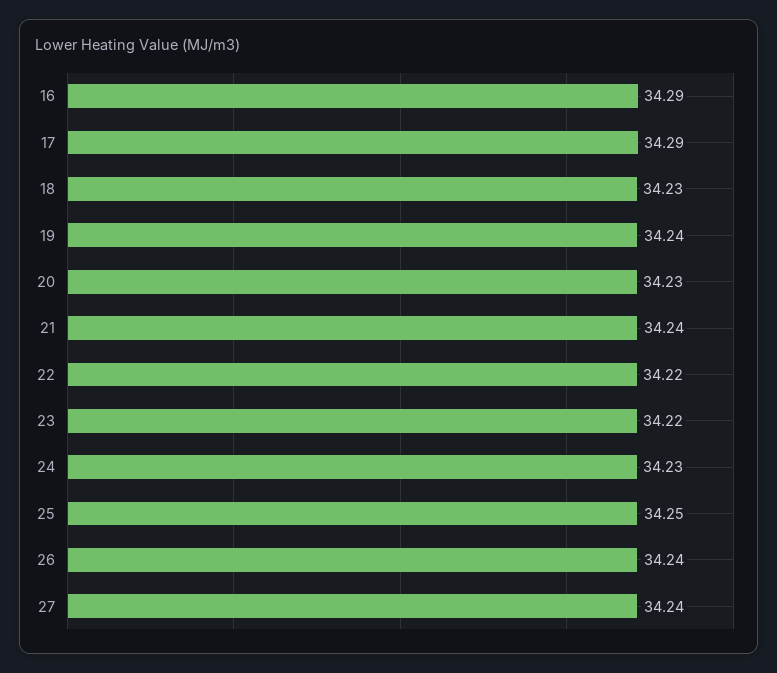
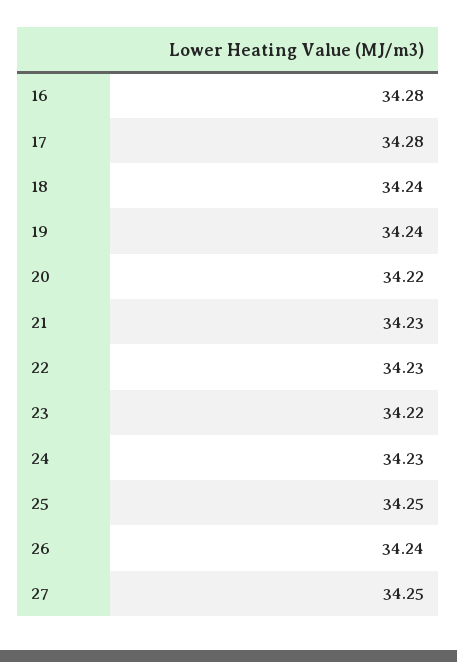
16: 34.29 -> 34.28
17: 34.29 -> 34.28
18: 34.23 -> 34.24
20: 34.23 -> 34.22
21: 34.24 -> 34.23
22: 34.22 -> 34.23
27: 34.24 -> 34.25

